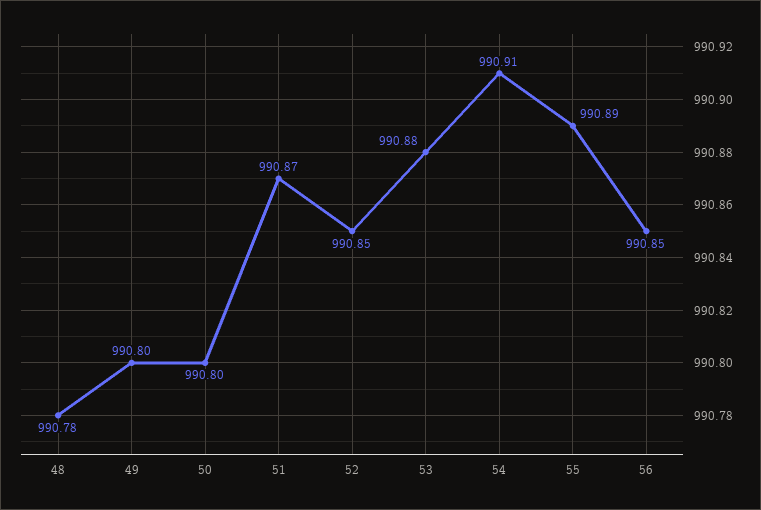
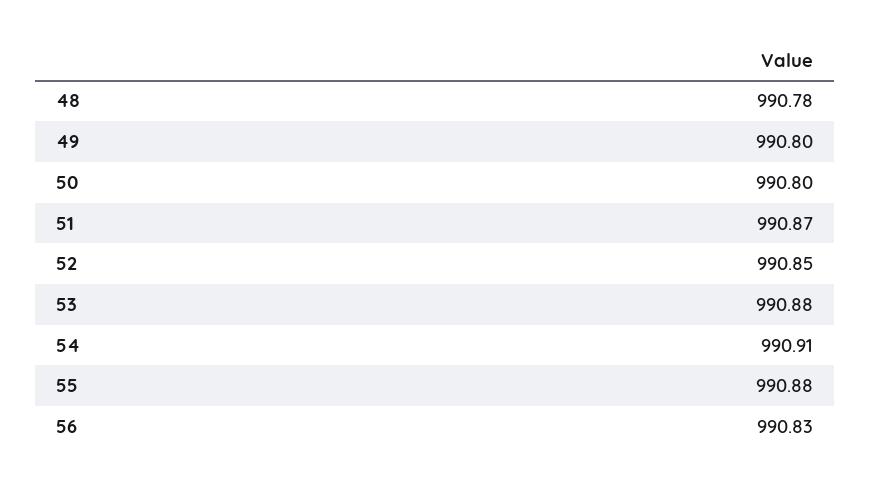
55: 990.89 -> 990.88
56: 990.85 -> 990.83

